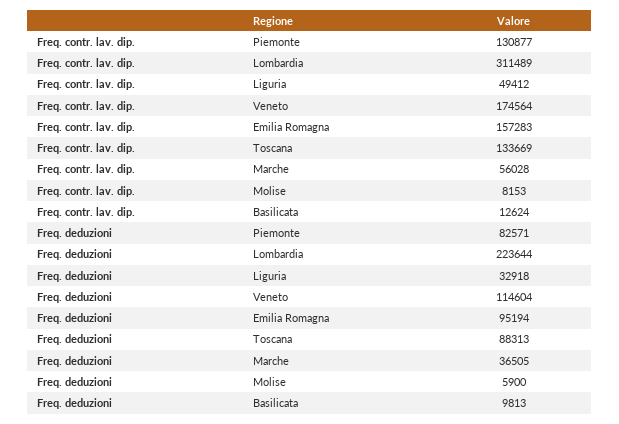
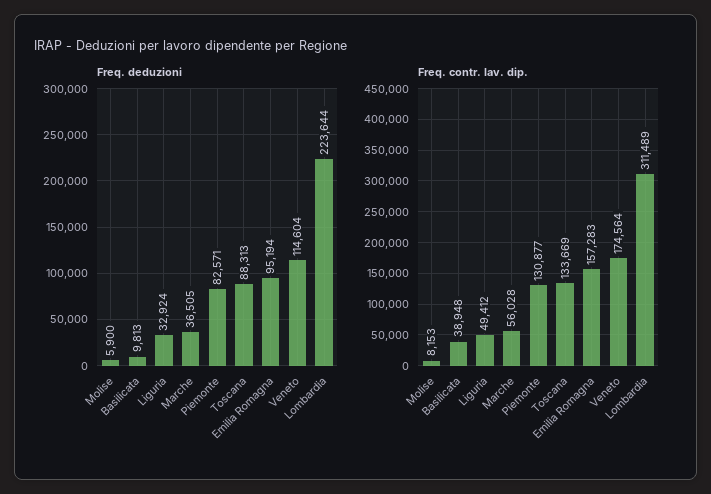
Freq. contr. lav. dip., Basilicata: 12624 -> 38948
Freq. deduzioni, Liguria: 32918 -> 32924

